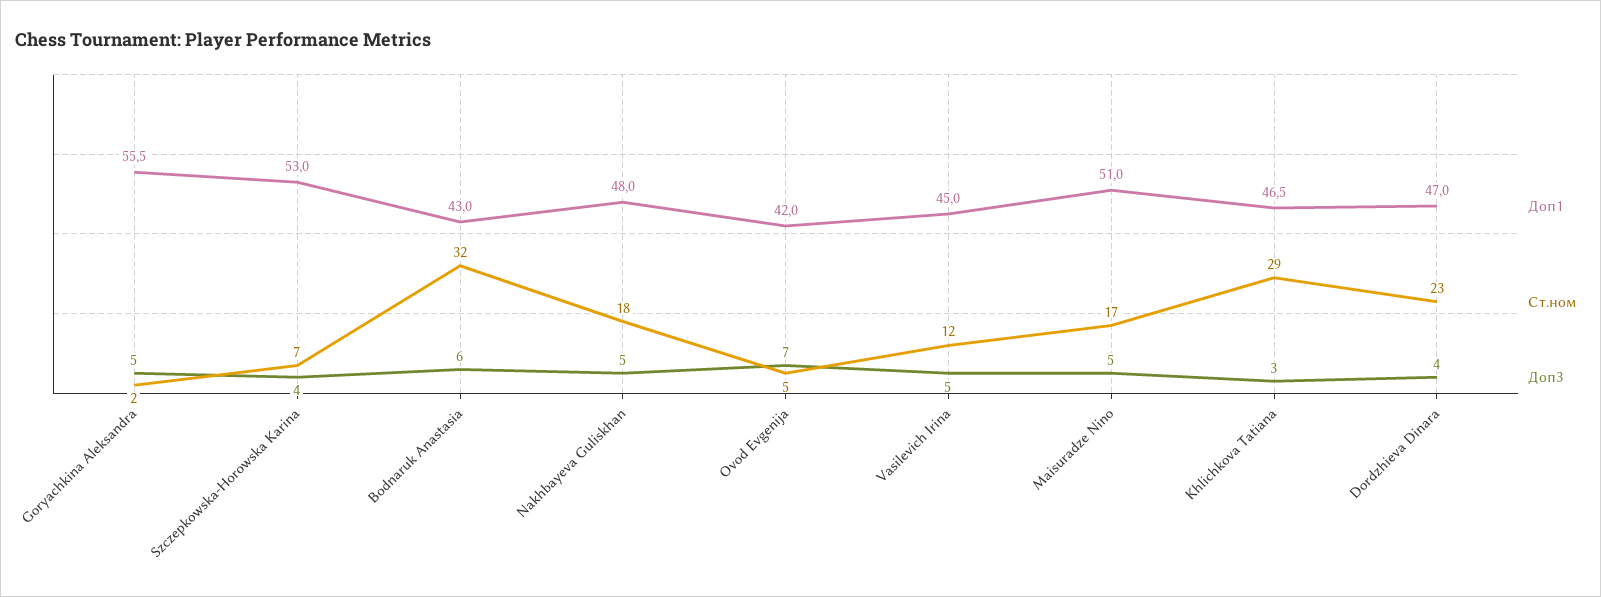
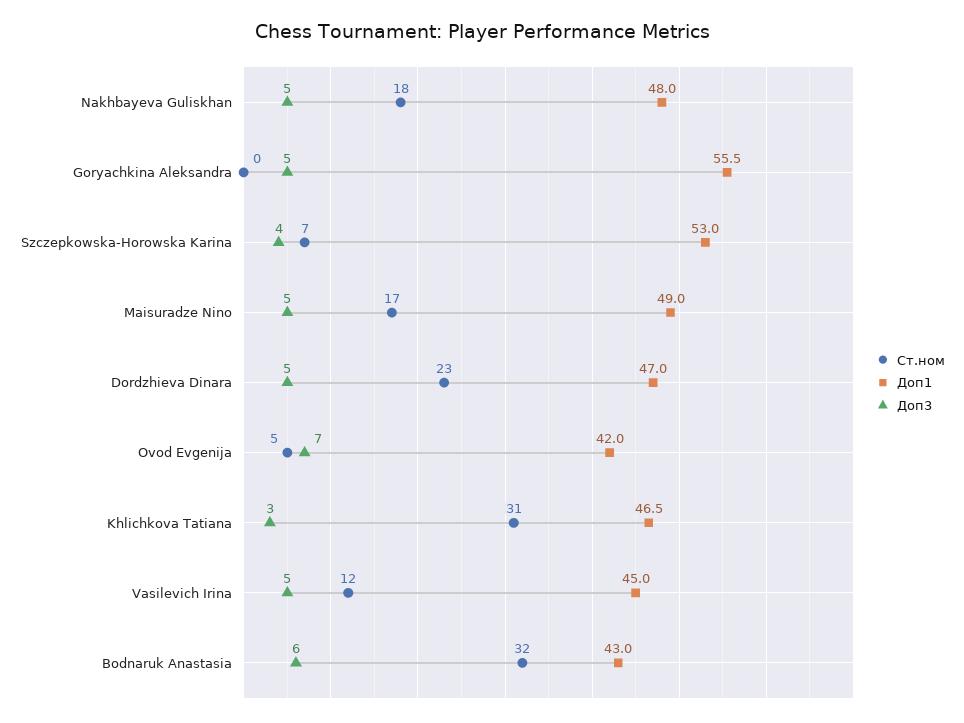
Ст.ном, Goryachkina Aleksandra: 2 -> 0
Доп1, Maisuradze Nino: 51 -> 49
Ст.ном, Khlichkova Tatiana: 29 -> 31
Доп3, Dordzhieva Dinara: 4 -> 5

